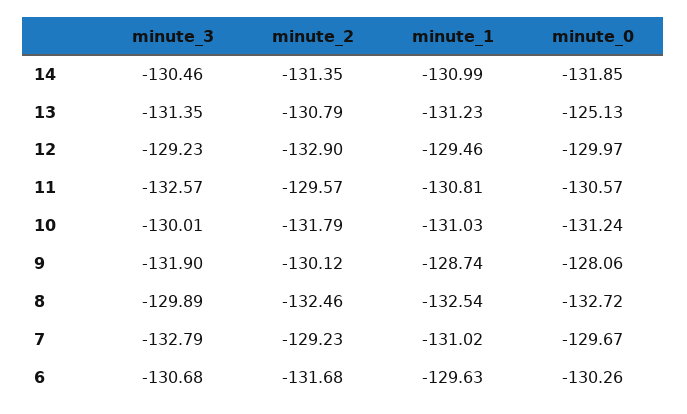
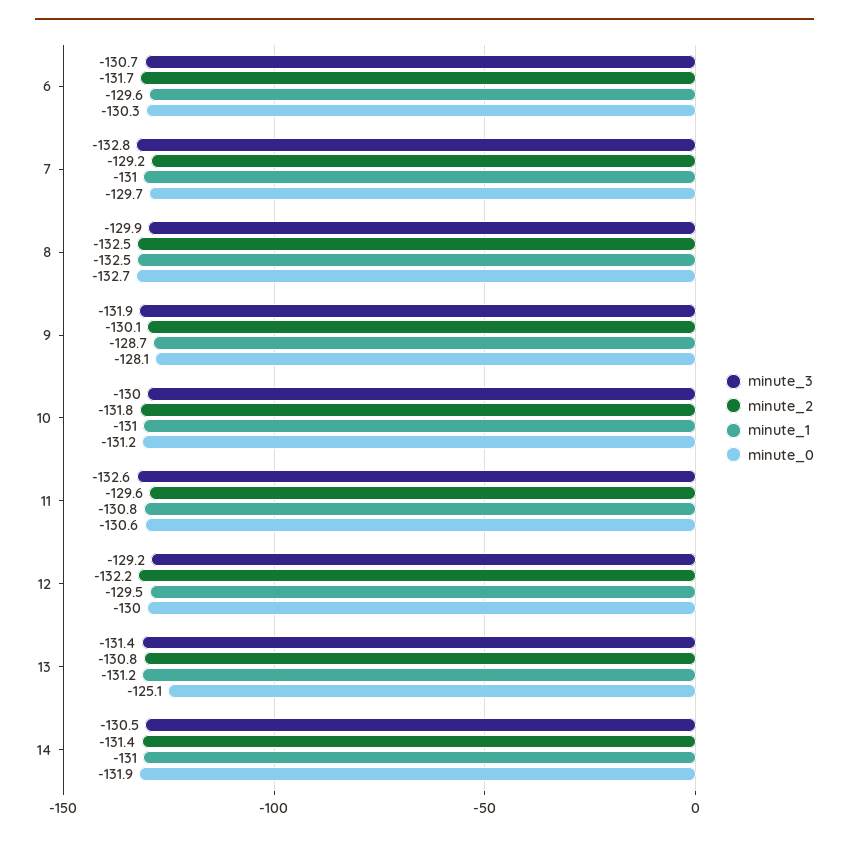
minute_2, 12: -132.9 -> -132.2

